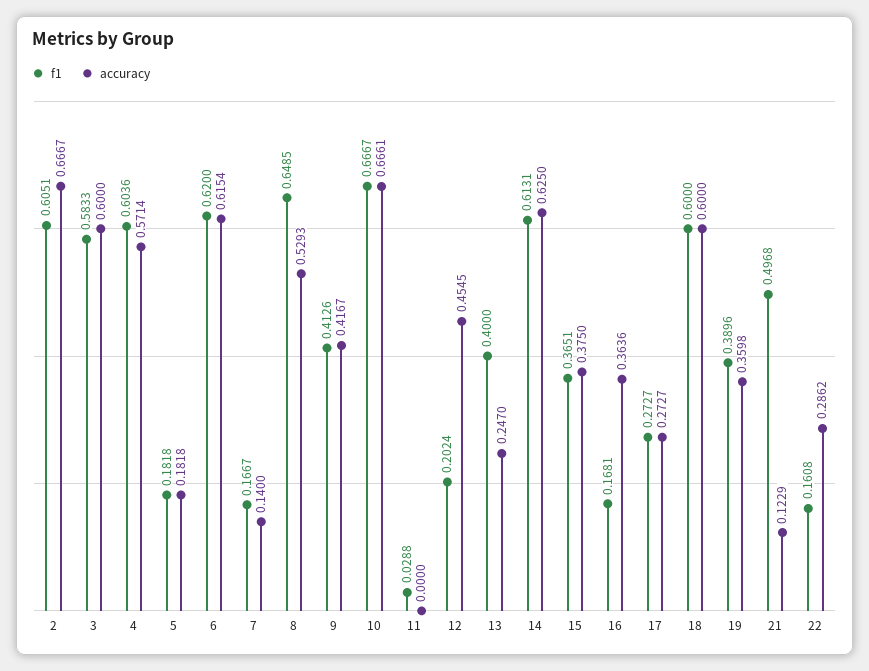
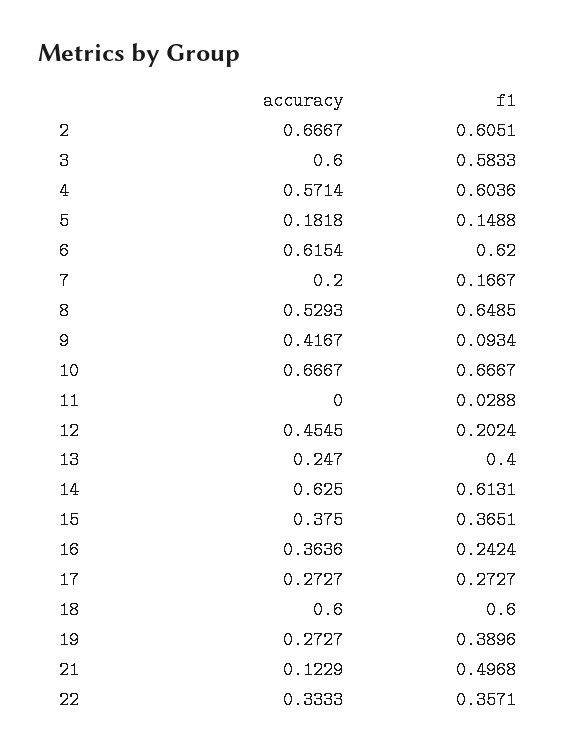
f1, 5: 0.1818 -> 0.1488
accuracy, 7: 0.14 -> 0.2
f1, 9: 0.4126 -> 0.0934
accuracy, 10: 0.6661 -> 0.6667
f1, 16: 0.1681 -> 0.2424
accuracy, 19: 0.3598 -> 0.2727
f1, 22: 0.1608 -> 0.3571
accuracy, 22: 0.2862 -> 0.3333

